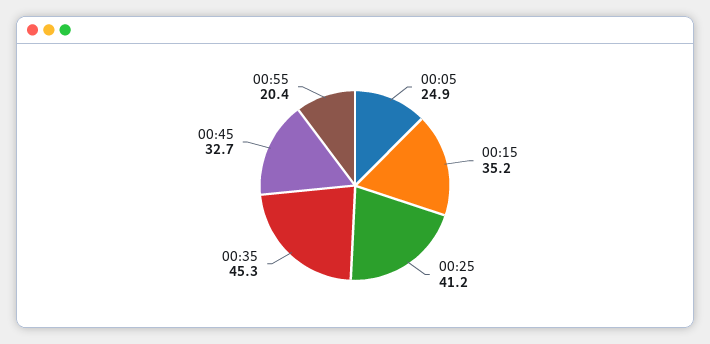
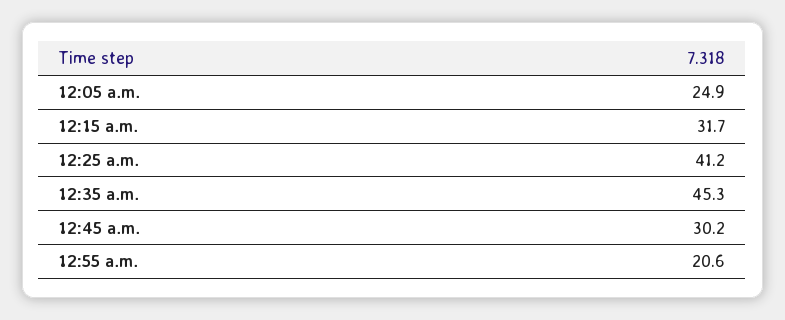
00:15: 35.2 -> 31.7
00:45: 32.7 -> 30.2
00:55: 20.4 -> 20.6

